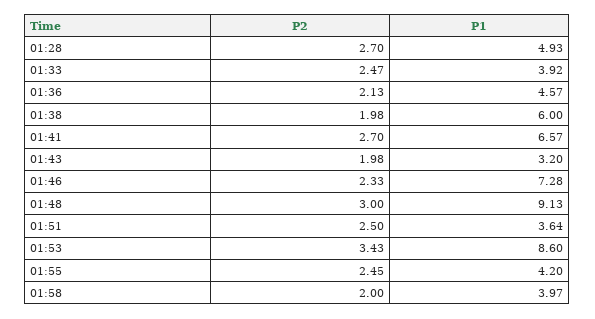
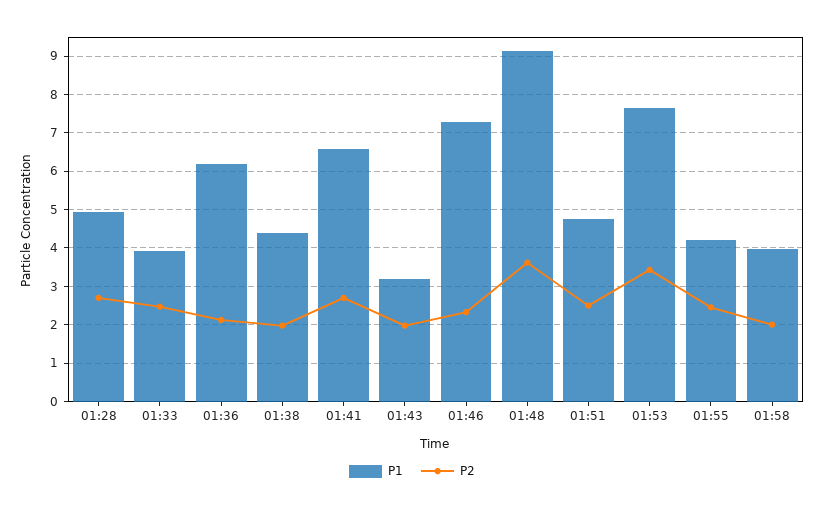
P1, 01:36: 4.57 -> 6.2
P1, 01:38: 6 -> 4.4
P2, 01:48: 3 -> 3.6
P1, 01:51: 3.64 -> 4.8
P1, 01:53: 8.6 -> 7.6

